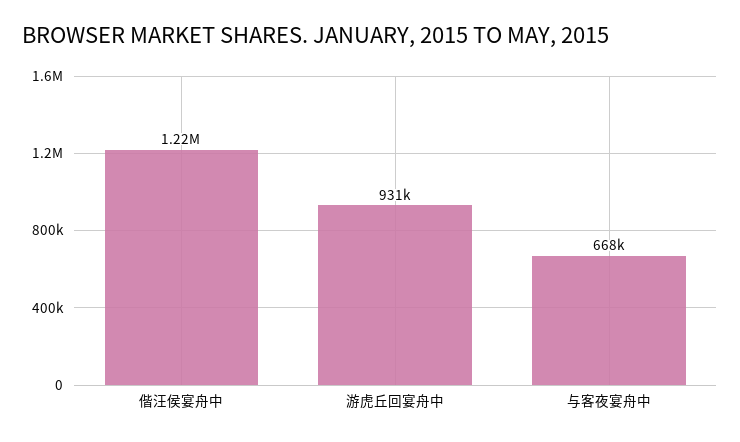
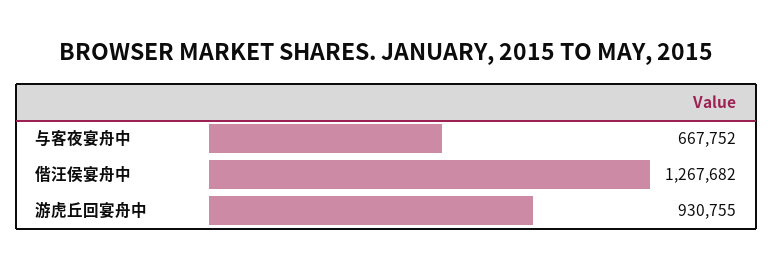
偕汪侯宴舟中: 1220000 -> 1267682

